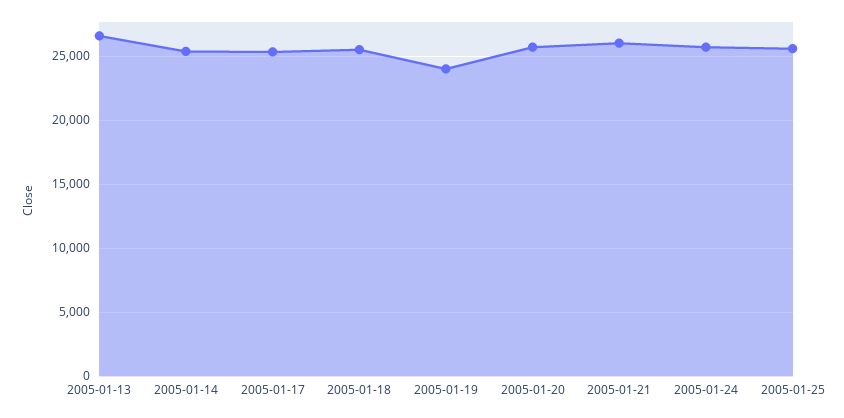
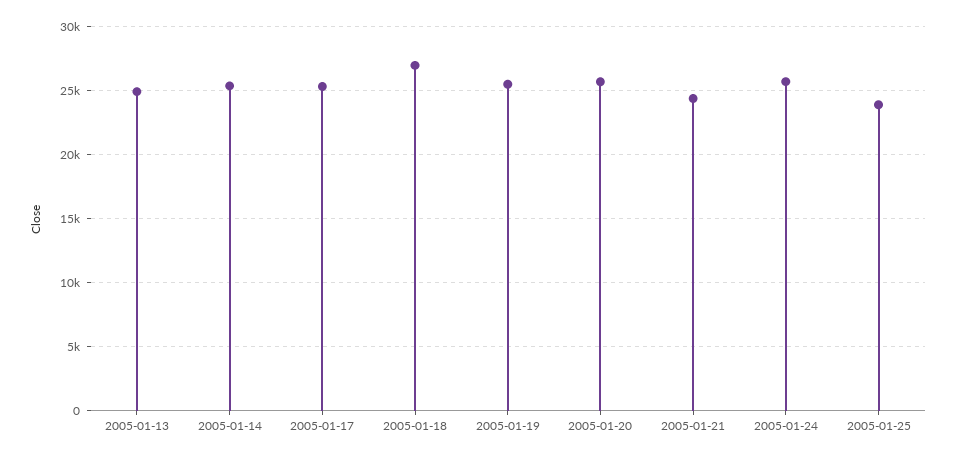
2005-01-13: 26500 -> 25000
2005-01-18: 25500 -> 27000
2005-01-19: 24000 -> 25500
2005-01-21: 26000 -> 24500
2005-01-25: 25500 -> 24000

